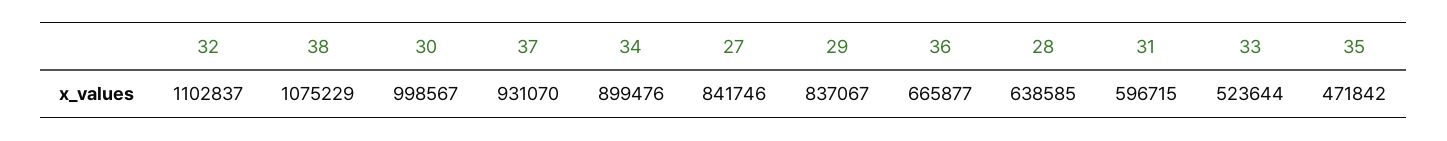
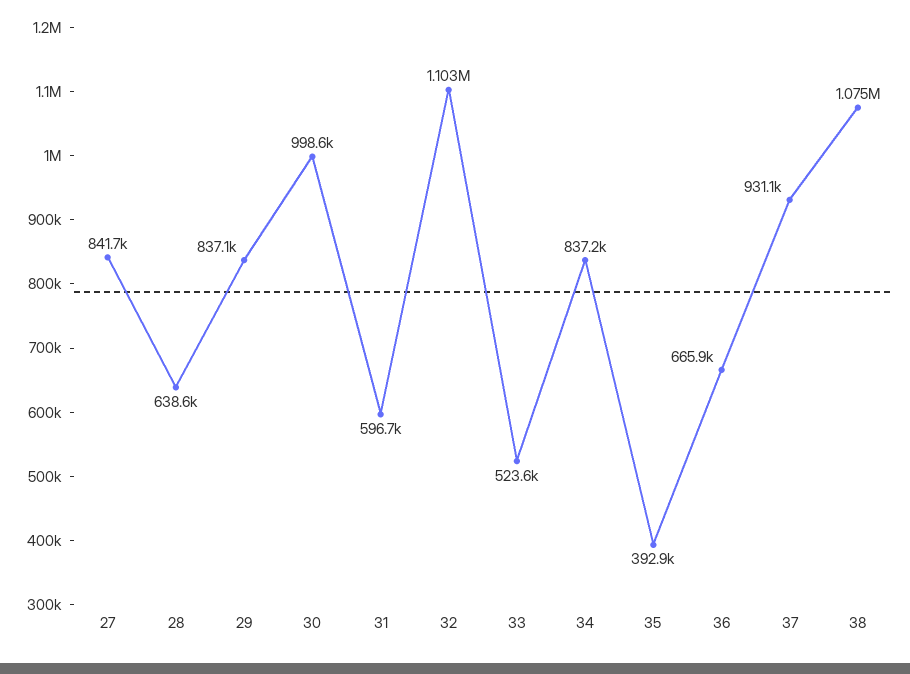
34: 899476 -> 837200
35: 471842 -> 392900

